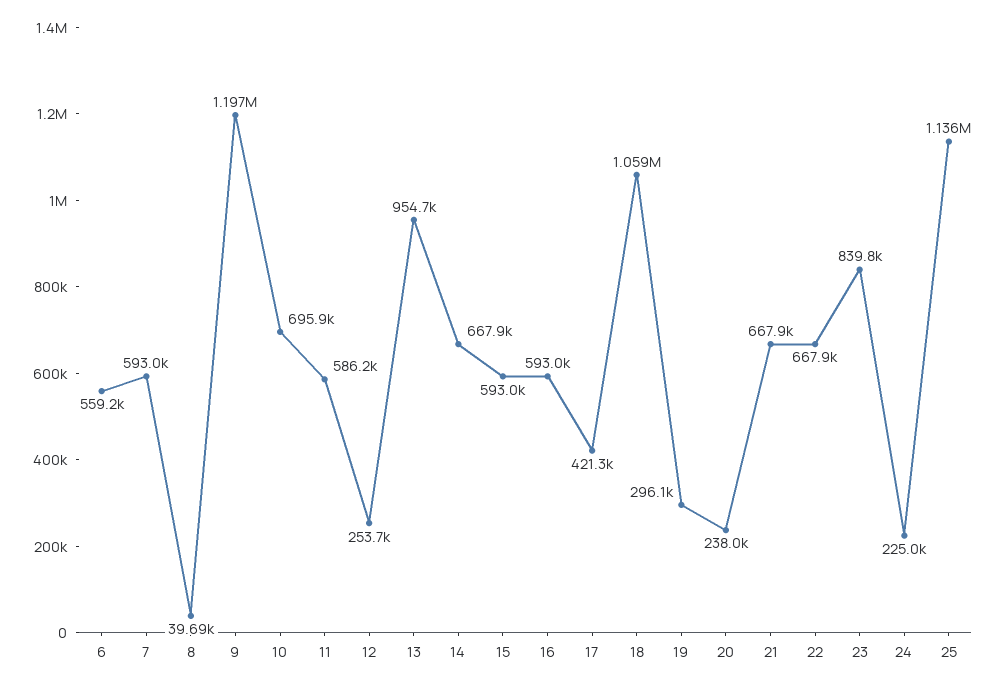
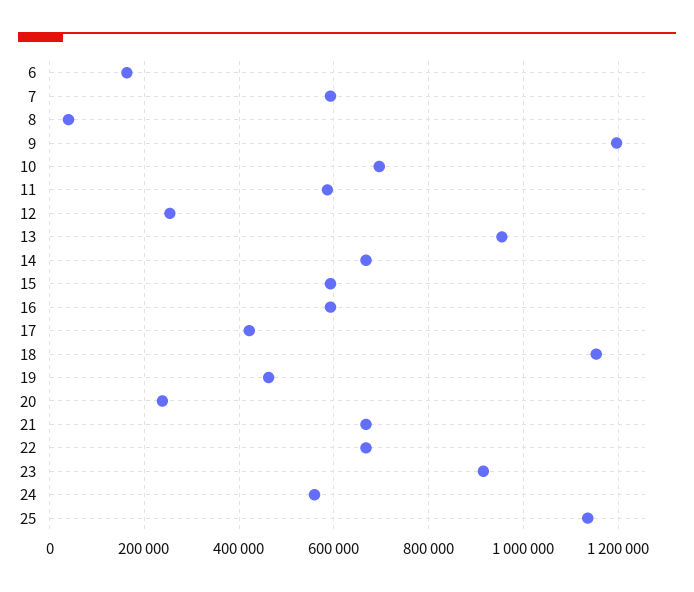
6: 559200 -> 160000
18: 1059000 -> 1160000
19: 296100 -> 460000
23: 839800 -> 920000
24: 225000 -> 560000

